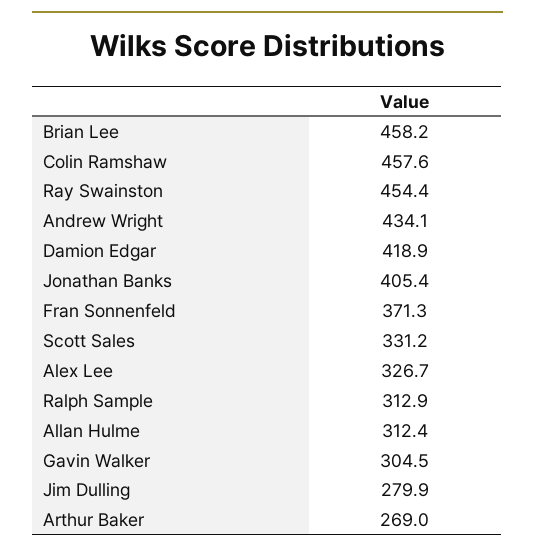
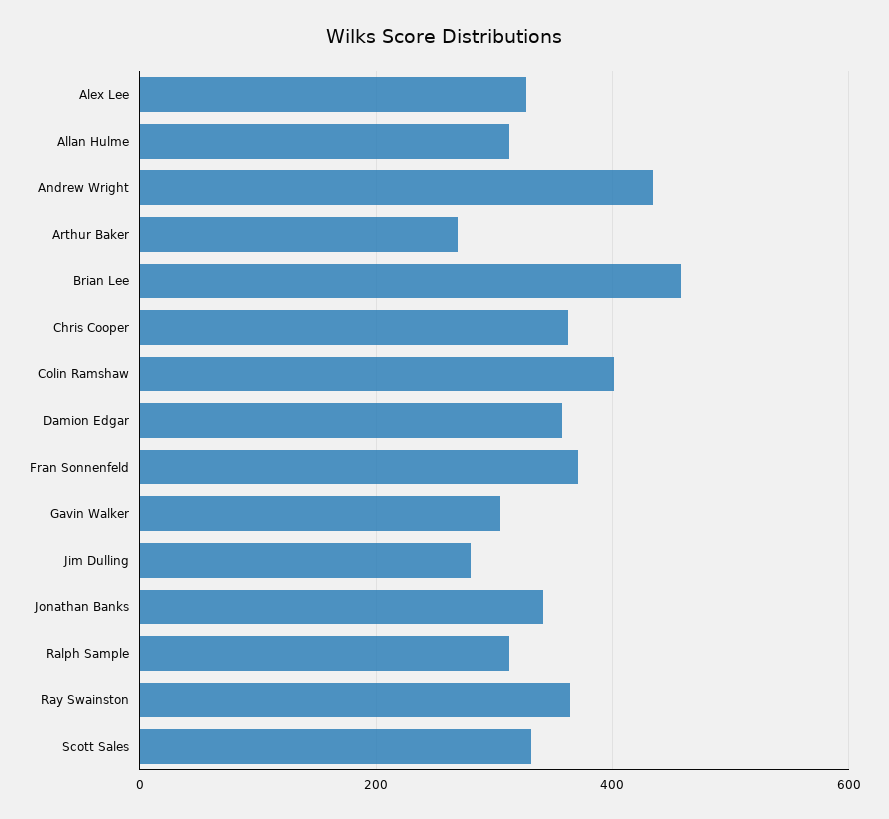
Colin Ramshaw: 457.6 -> 400
Ray Swainston: 454.4 -> 360
Damion Edgar: 418.9 -> 360
Jonathan Banks: 405.4 -> 340
Chris Cooper: none -> 360

